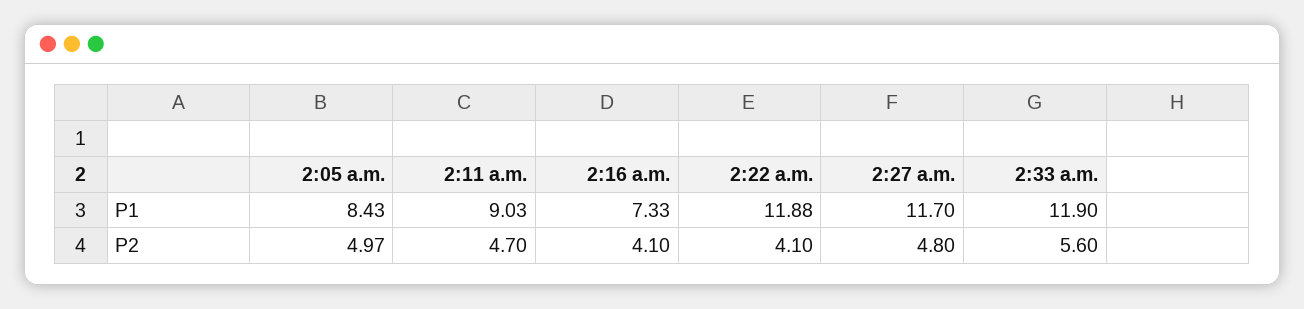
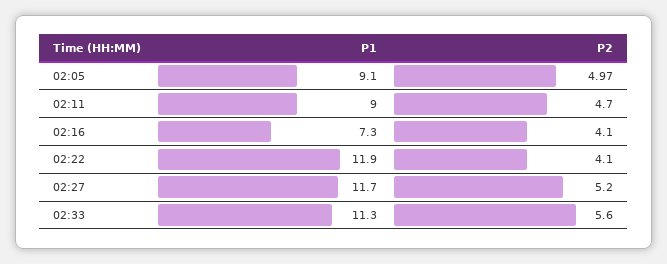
2:05 a.m., P1: 8.43 -> 9.1
2:33 a.m., P1: 11.9 -> 11.3
2:27 a.m., P2: 4.8 -> 5.2

